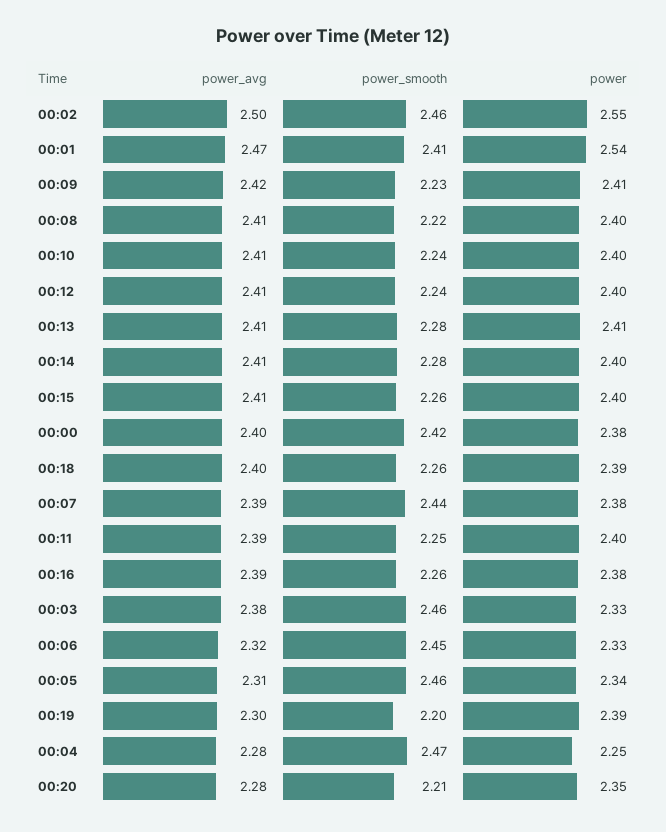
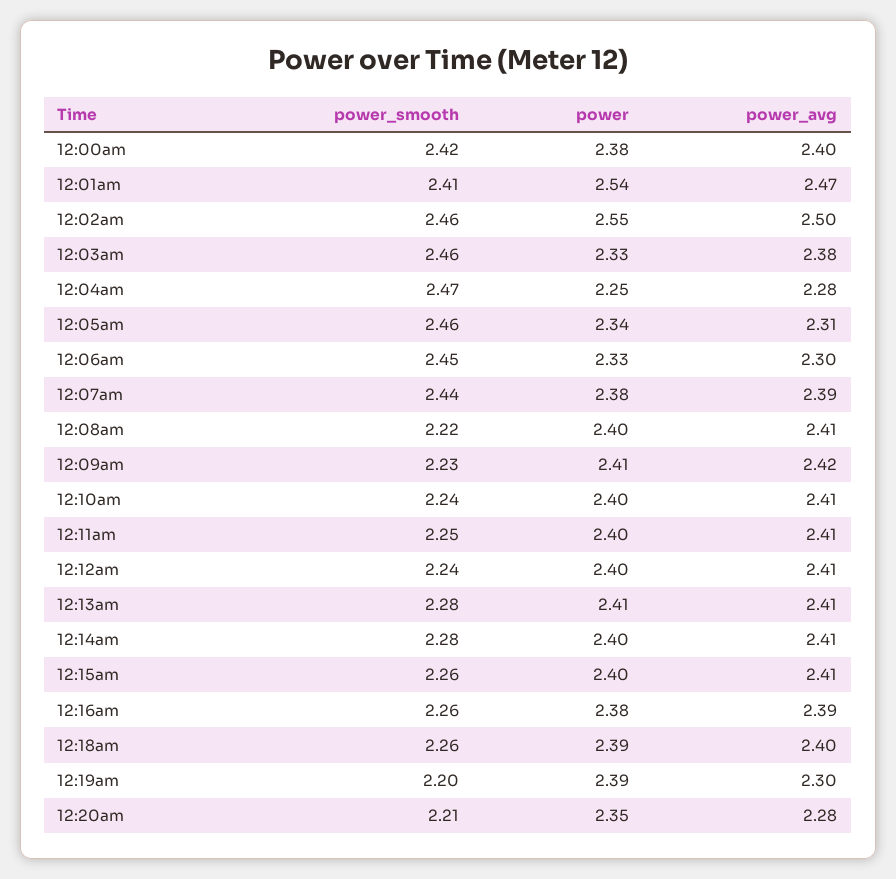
power_avg, 00:11: 2.39 -> 2.41
power_avg, 00:06: 2.32 -> 2.3

